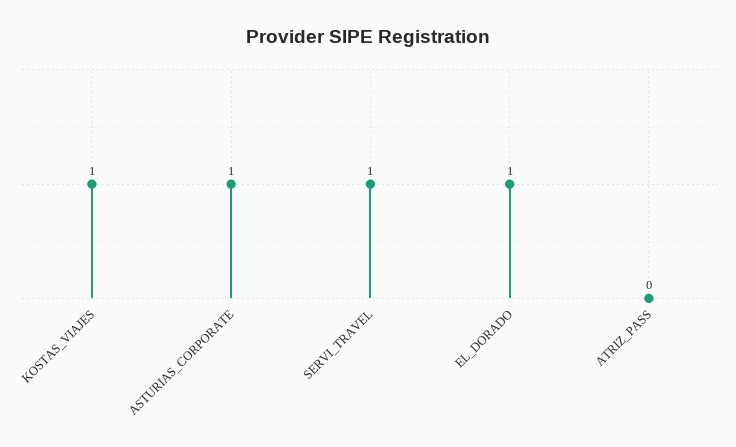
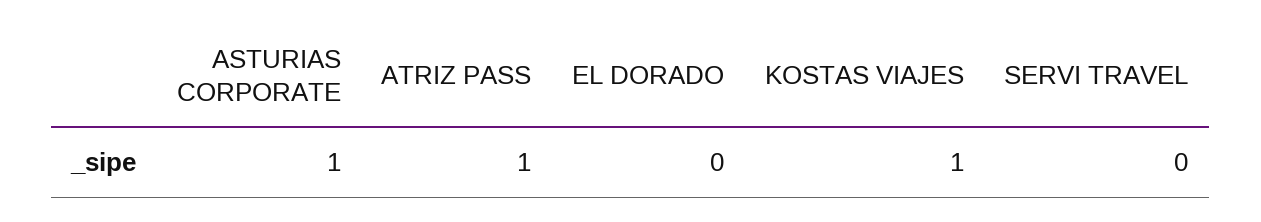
SERVI_TRAVEL: 1 -> 0
EL_DORADO: 1 -> 0
ATRIZ_PASS: 0 -> 1

